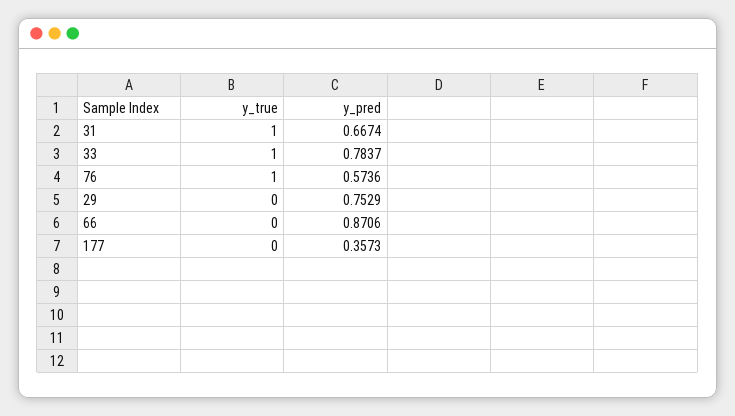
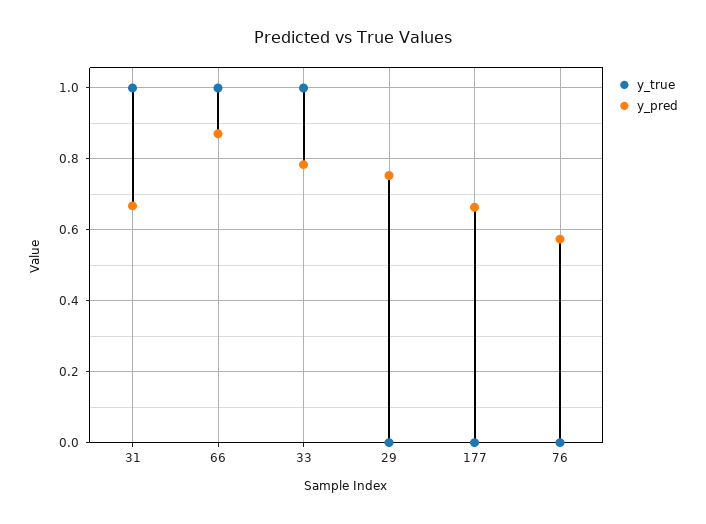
y_true, 76: 1 -> 0
y_true, 66: 0 -> 1
y_pred, 177: 0.3573 -> 0.66

